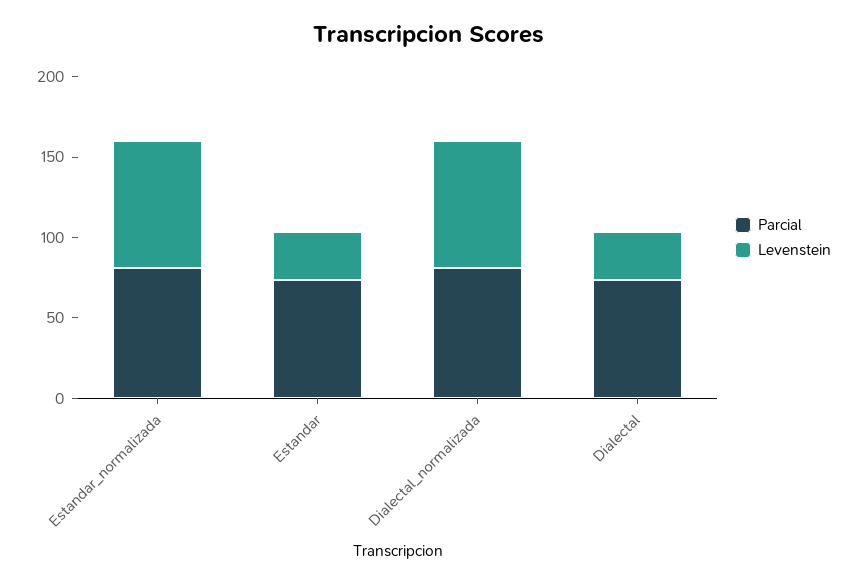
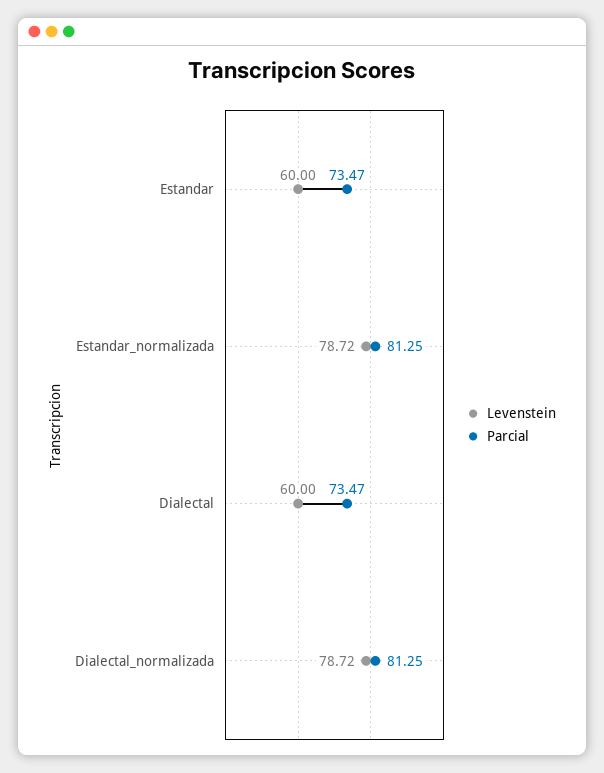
Levenstein, Estandar: 30 -> 60
Levenstein, Dialectal: 30 -> 60

